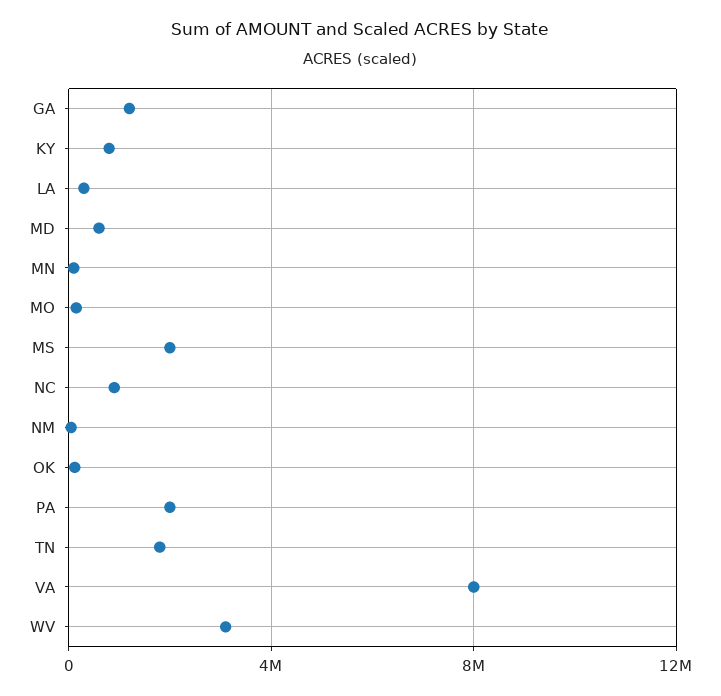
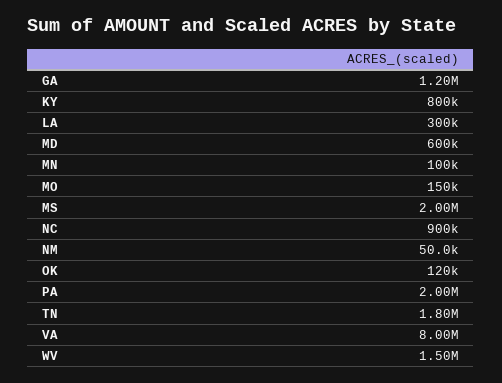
WV: 3000000 -> 1500000

